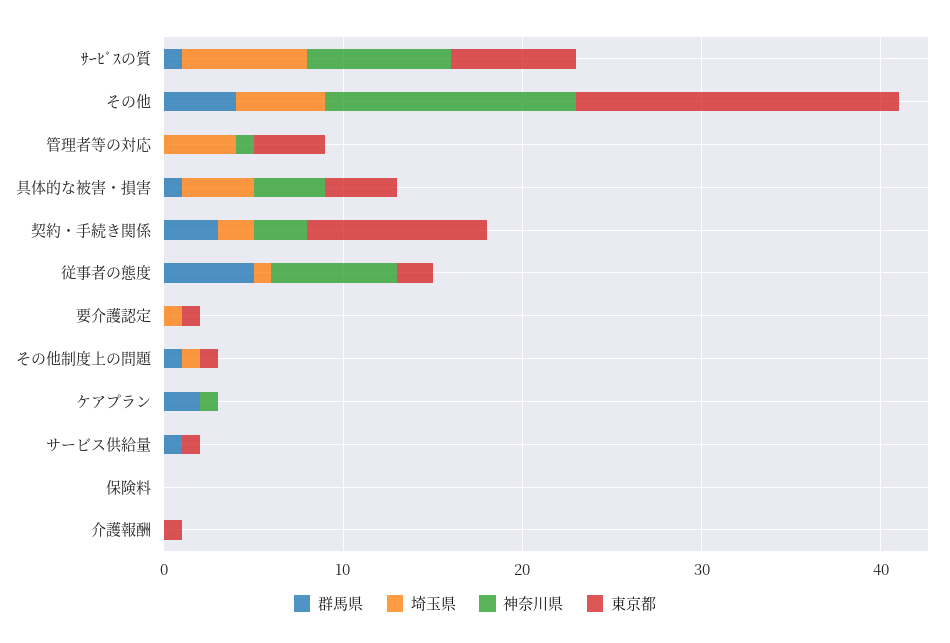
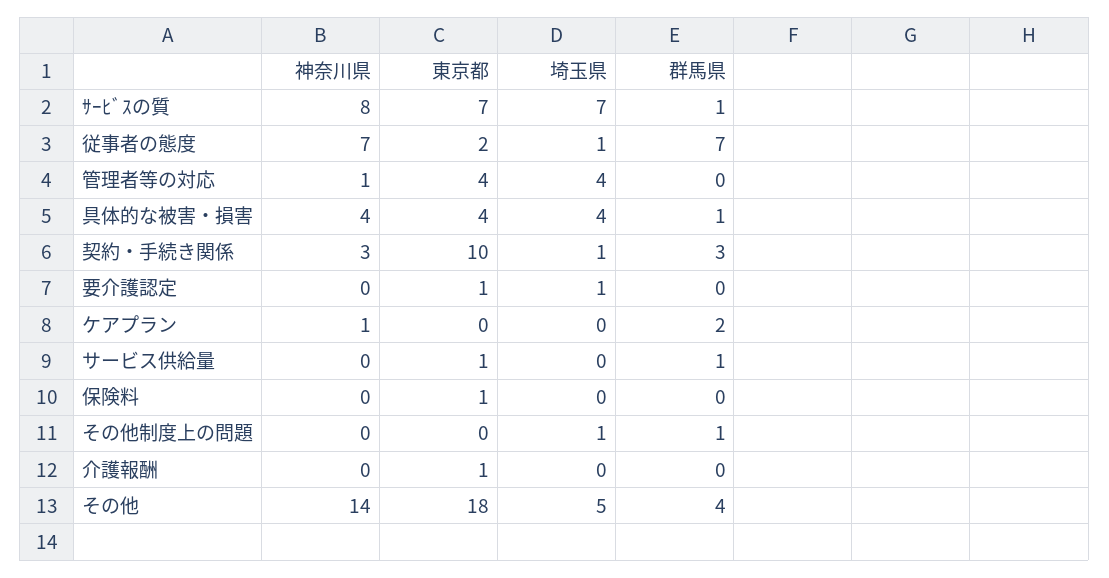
埼玉県, 契約・手続き関係: 2 -> 1
群馬県, 従事者の態度: 5 -> 7
東京都, その他制度上の問題: 1 -> 0
東京都, 保険料: 0 -> 1

